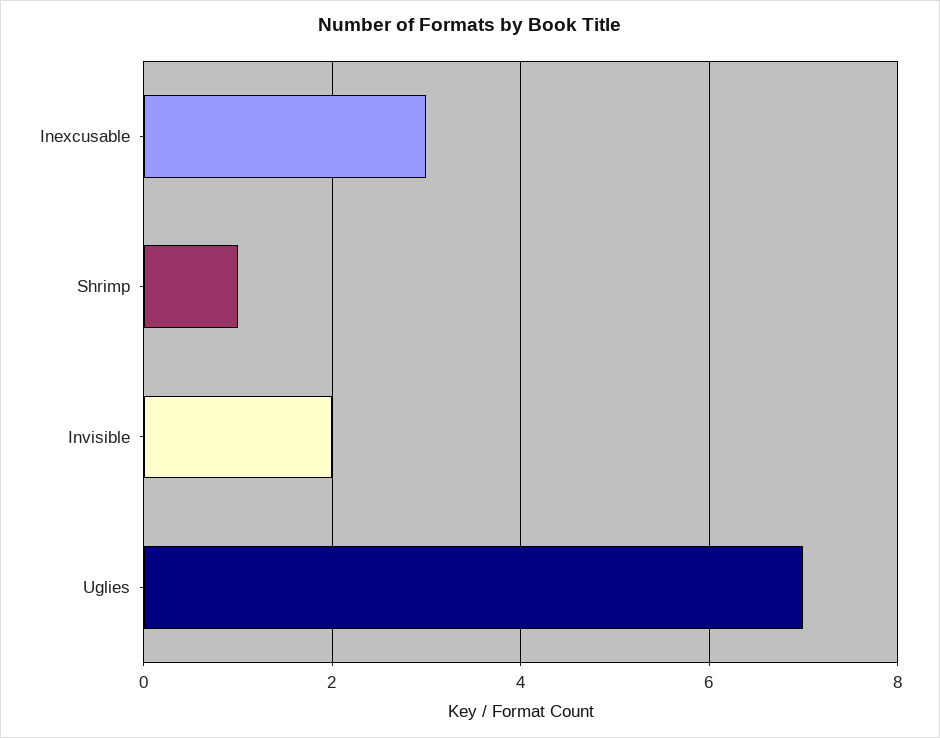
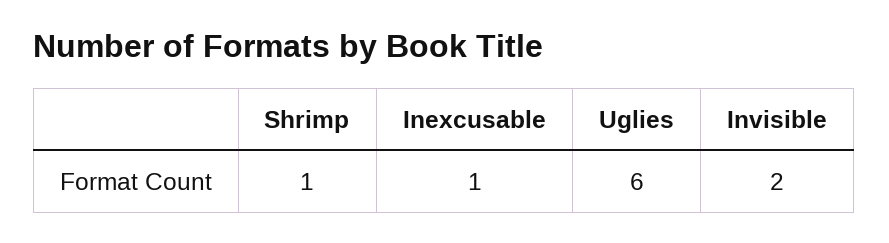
Inexcusable: 3 -> 1
Uglies: 7 -> 6

